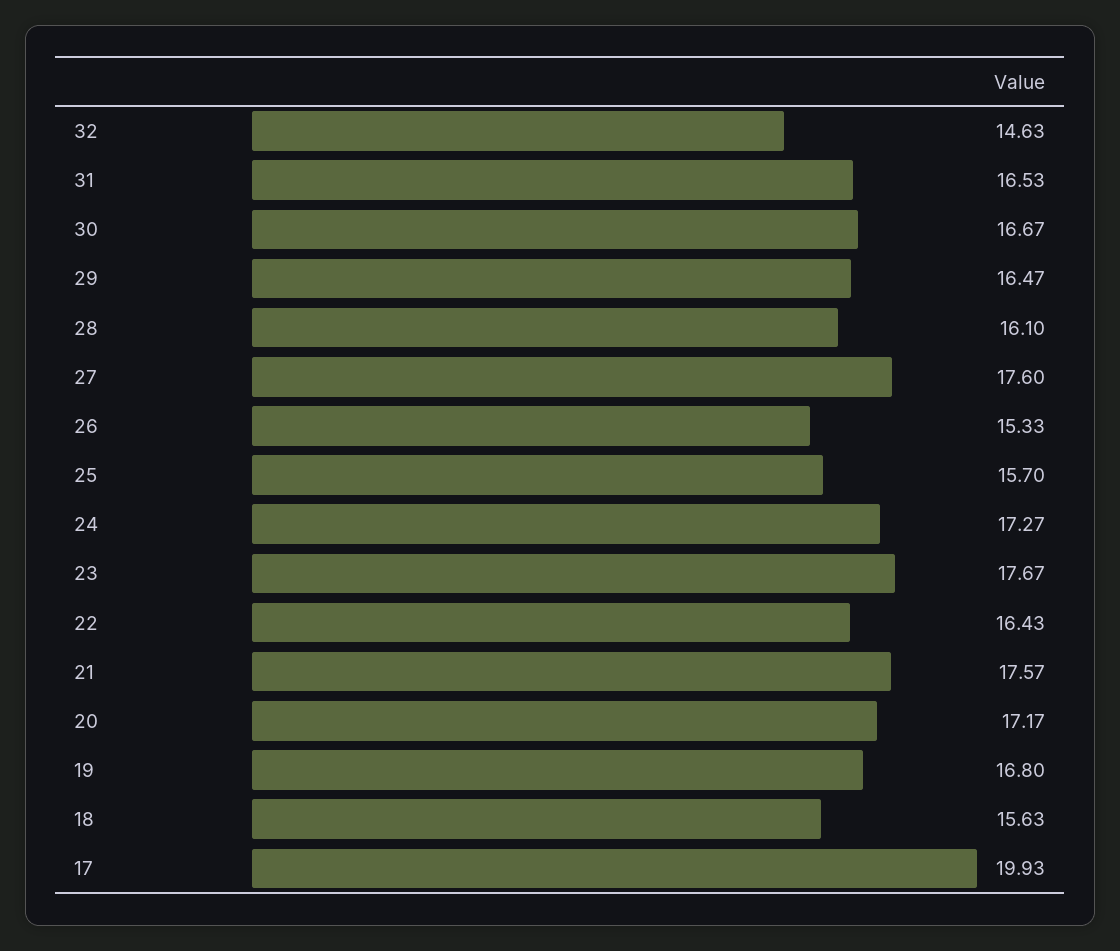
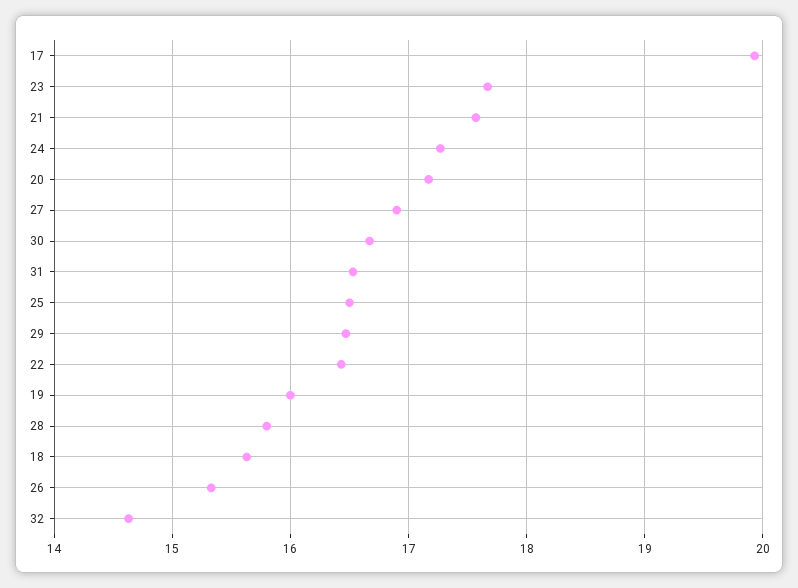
28: 16.1 -> 15.8
27: 17.6 -> 16.9
25: 15.7 -> 16.5
19: 16.8 -> 16

